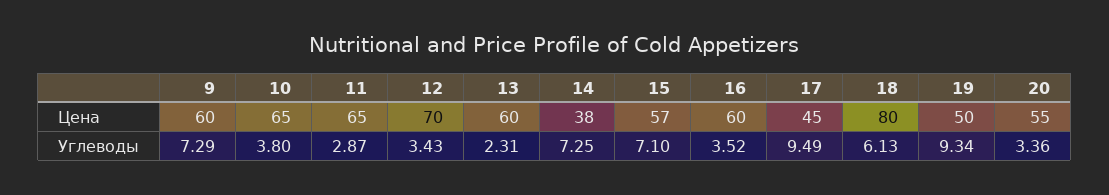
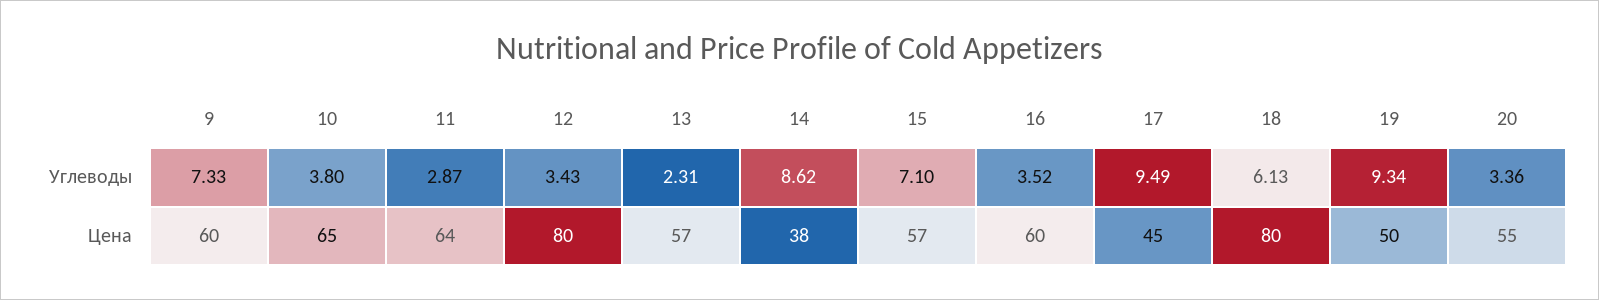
11, Цена: 65 -> 64
12, Цена: 70 -> 80
13, Цена: 60 -> 57
9, Углеводы: 7.29 -> 7.33
14, Углеводы: 7.25 -> 8.62

